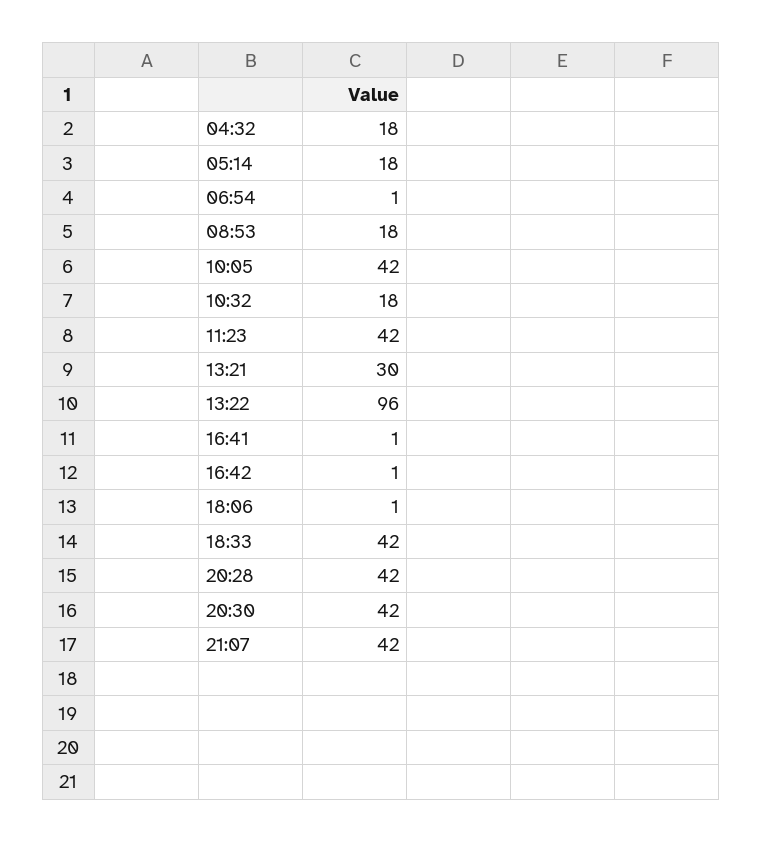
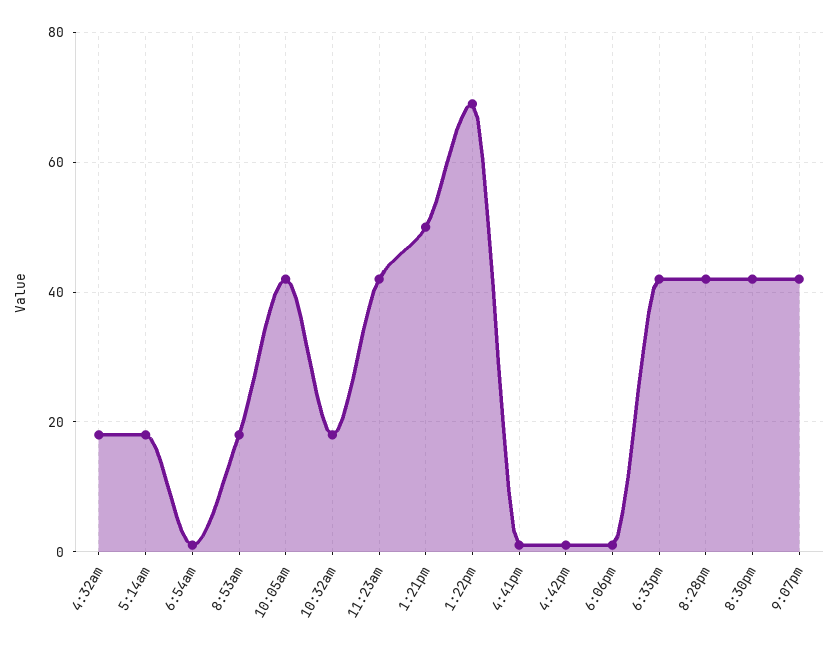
13:21: 30 -> 50
13:22: 96 -> 70

